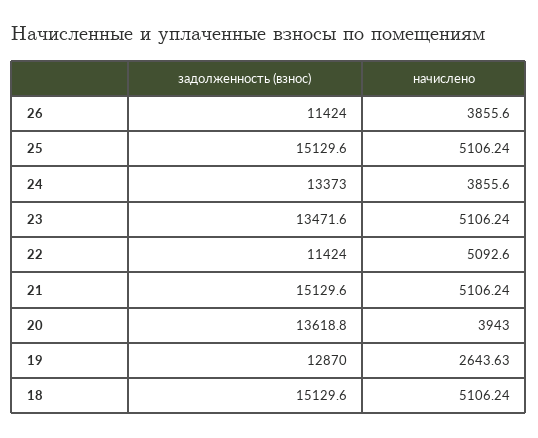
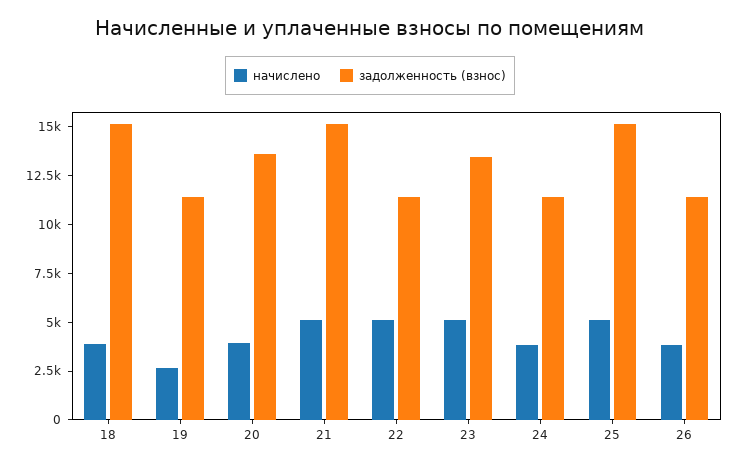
задолженность (взнос), 24: 13373 -> 11500
задолженность (взнос), 19: 12870 -> 11500
начислено, 18: 5106.24 -> 4000

